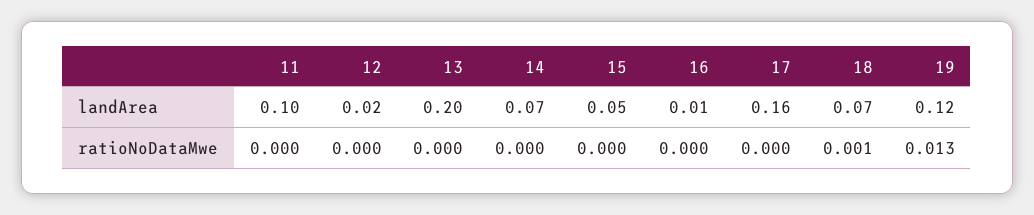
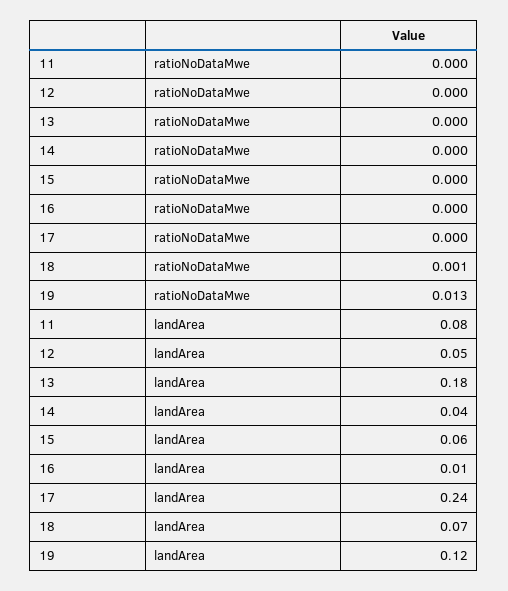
11, landArea: 0.1 -> 0.08
12, landArea: 0.02 -> 0.05
13, landArea: 0.2 -> 0.18
14, landArea: 0.07 -> 0.04
15, landArea: 0.05 -> 0.06
17, landArea: 0.16 -> 0.24

